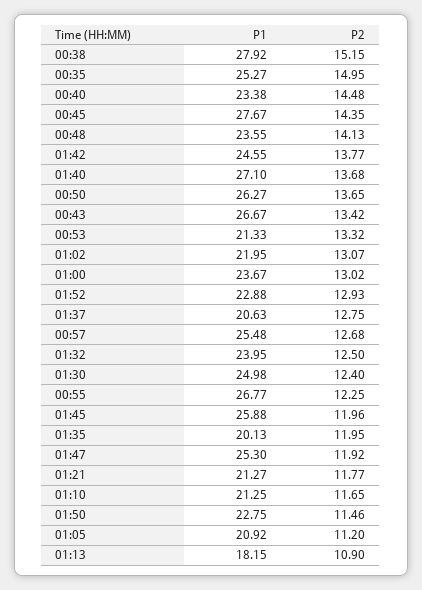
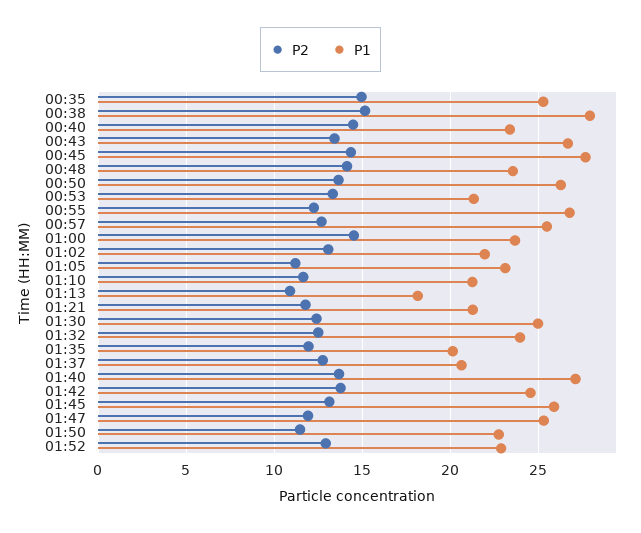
P2, 01:00: 13.02 -> 14.5
P2, 01:45: 11.96 -> 13
P1, 01:05: 20.92 -> 23

